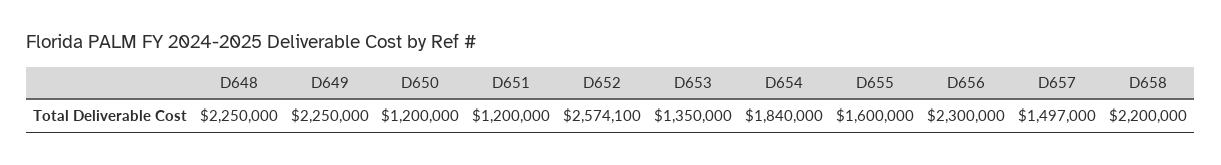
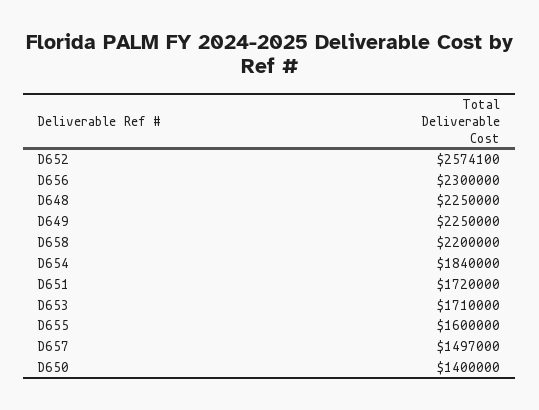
D650: 1200000 -> 1400000
D651: 1200000 -> 1720000
D653: 1350000 -> 1710000

